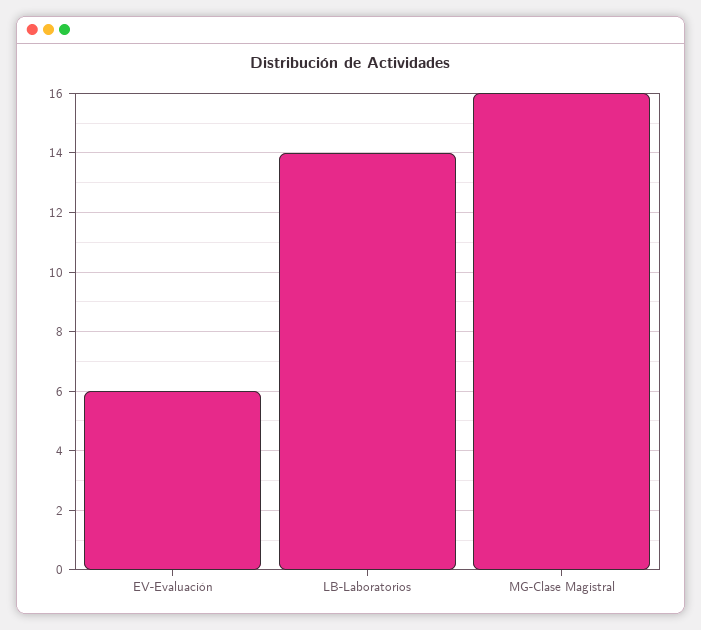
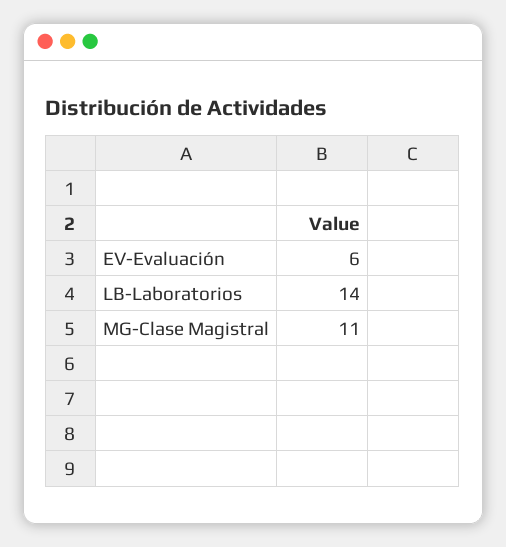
MG-Clase Magistral: 16 -> 11

